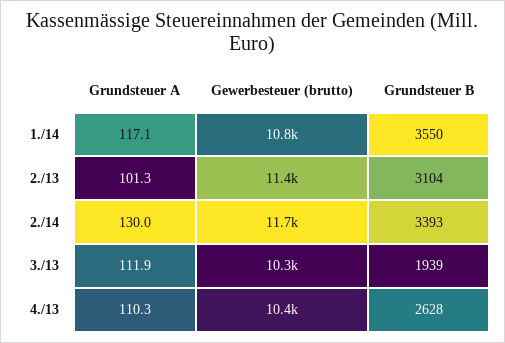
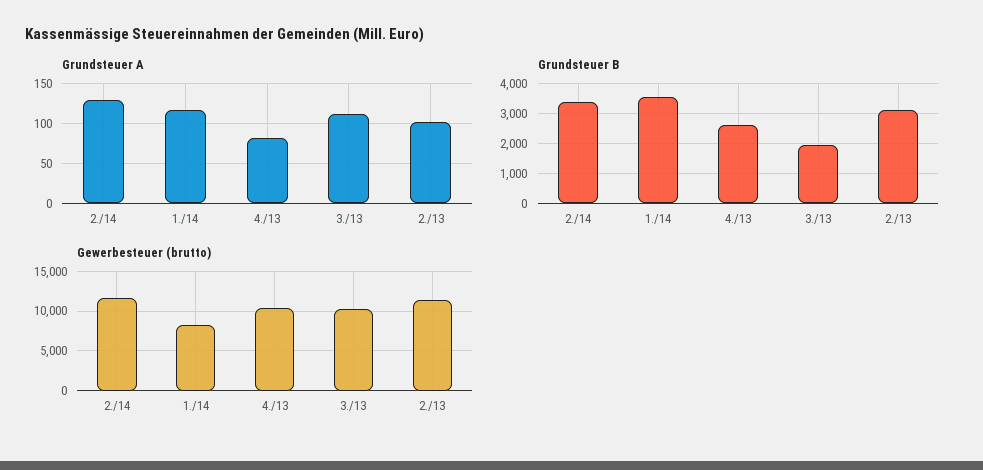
Gewerbesteuer (brutto), 1./14: 10800 -> 8000
Grundsteuer A, 4./13: 110.3 -> 80

